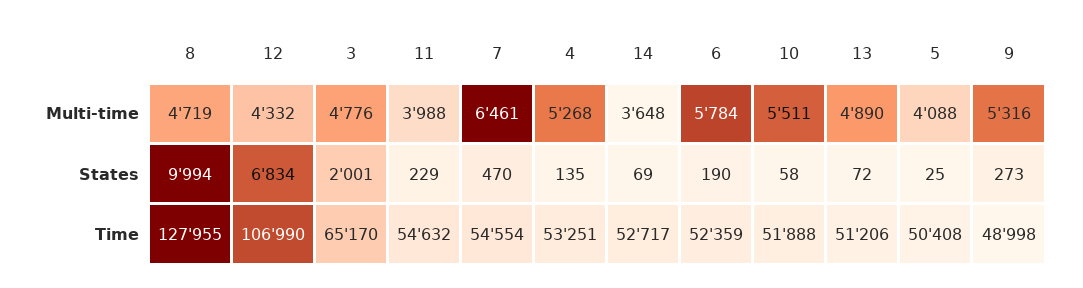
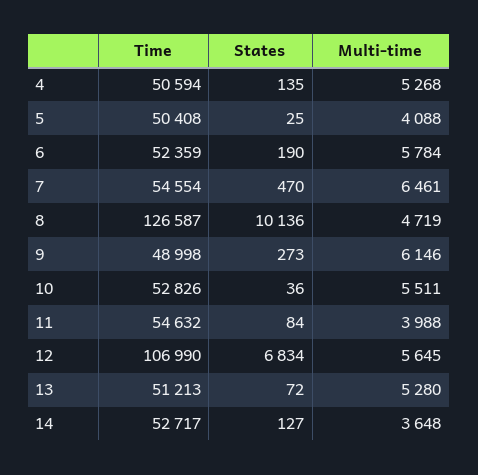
12, Multi-time: 4332 -> 5645
3, Multi-time: 4776 -> none
13, Multi-time: 4890 -> 5280
9, Multi-time: 5316 -> 6146
8, States: 9994 -> 10136
3, States: 2001 -> none
11, States: 229 -> 84
14, States: 69 -> 127
10, States: 58 -> 36
8, Time: 127955 -> 126587
3, Time: 65170 -> none
4, Time: 53251 -> 50594
10, Time: 51888 -> 52826
13, Time: 51206 -> 51213

